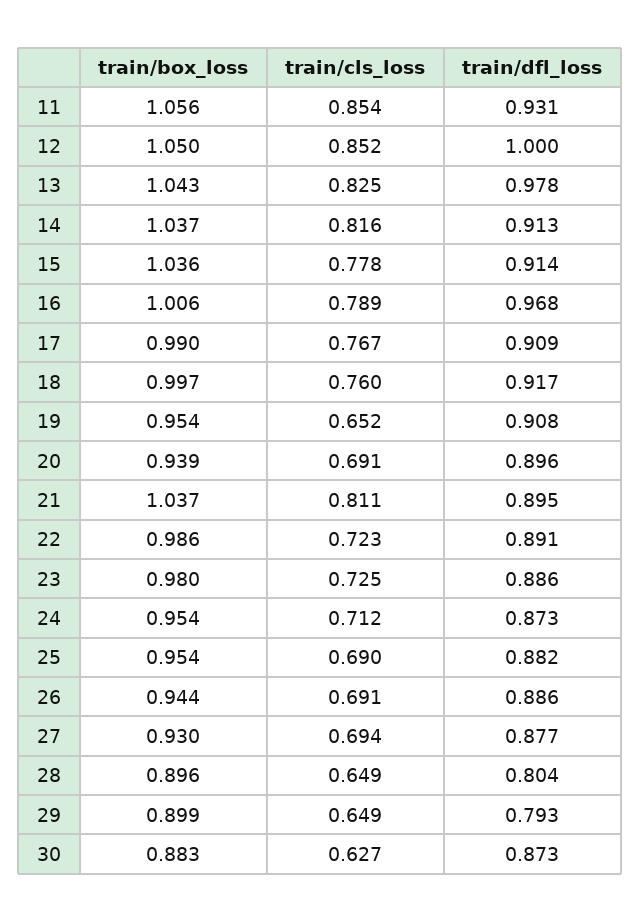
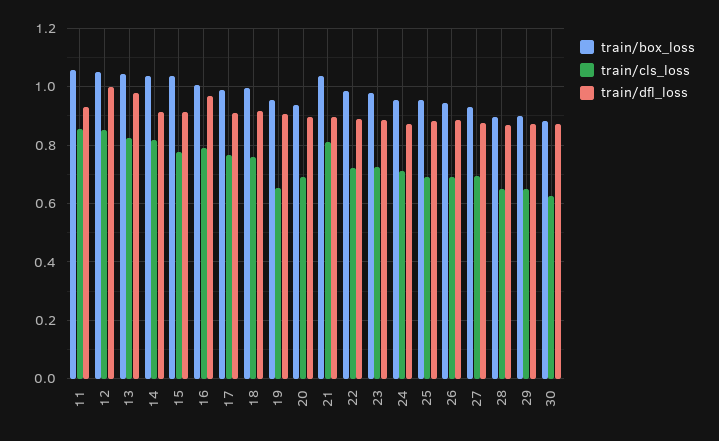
train/dfl_loss, 28: 0.804 -> 0.875
train/dfl_loss, 29: 0.793 -> 0.875

